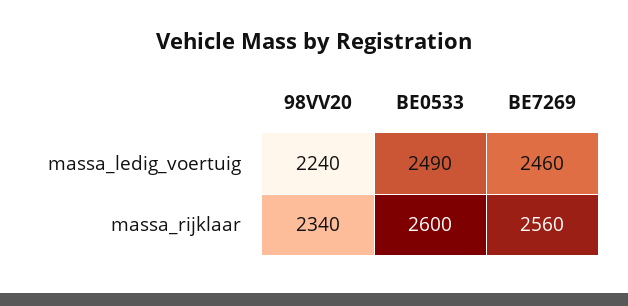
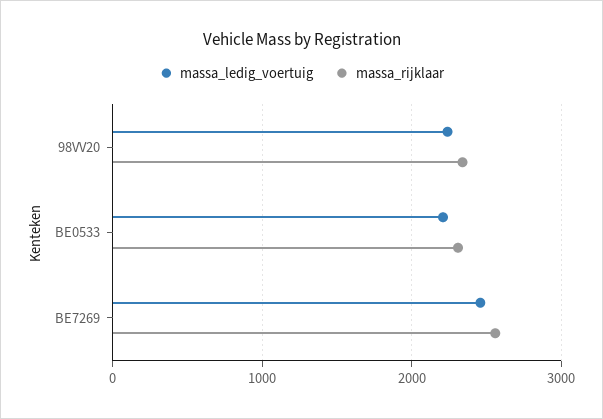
massa_ledig_voertuig, BE0533: 2490 -> 2200
massa_rijklaar, BE0533: 2600 -> 2300

